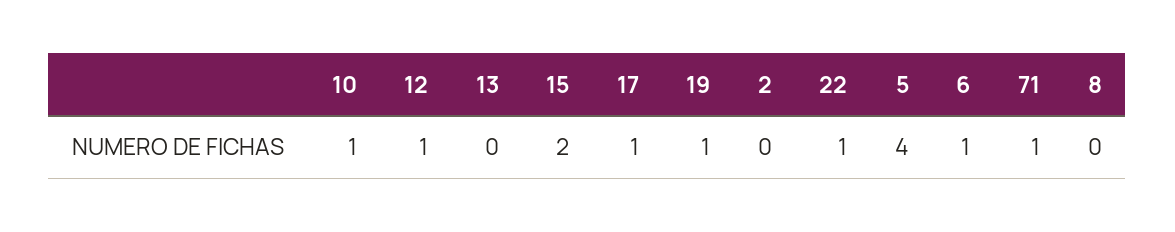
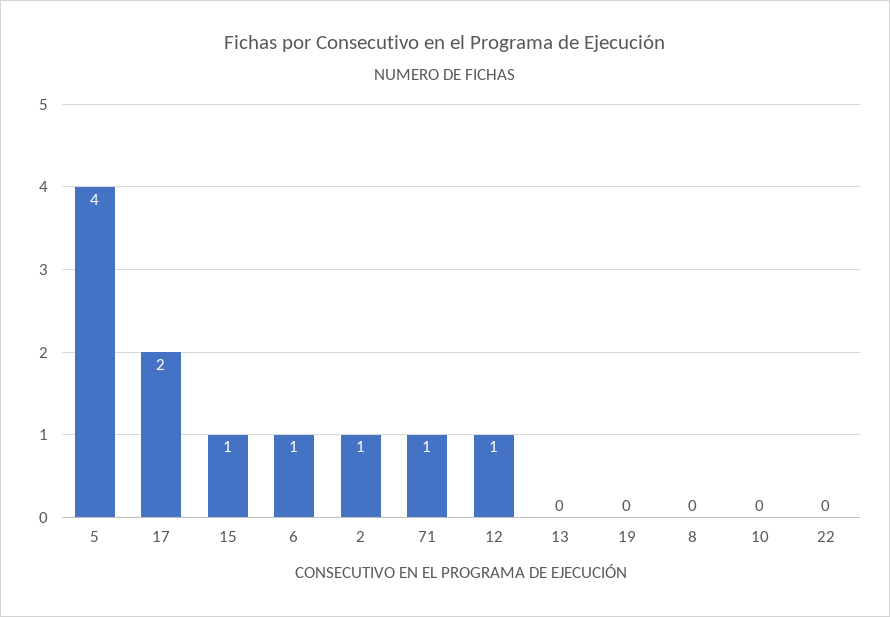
10: 1 -> 0
15: 2 -> 1
17: 1 -> 2
19: 1 -> 0
2: 0 -> 1
22: 1 -> 0

